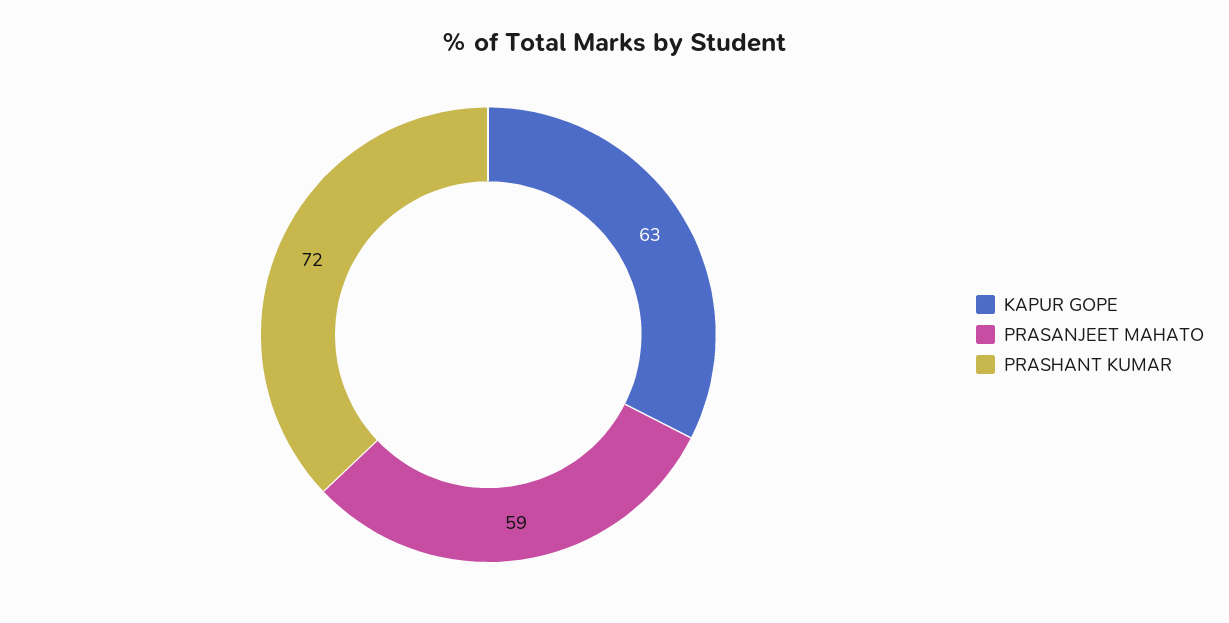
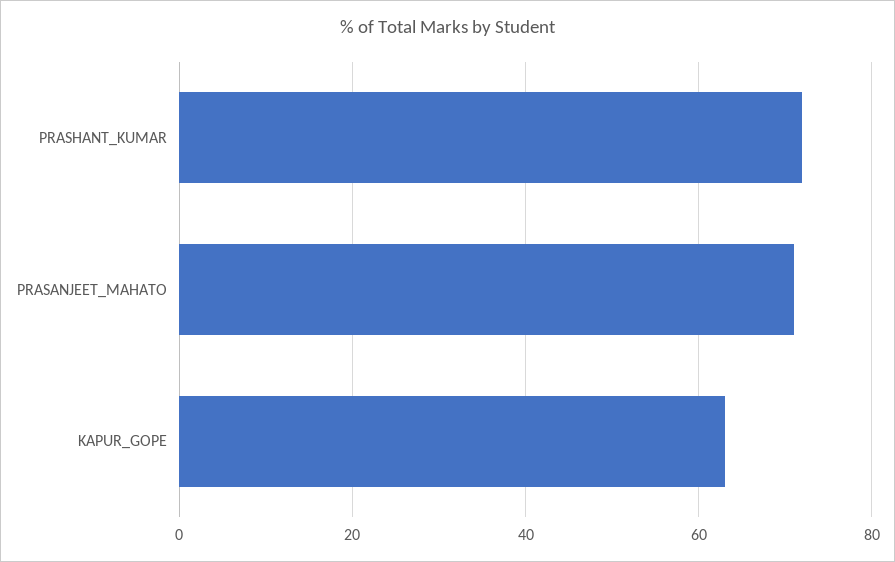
PRASANJEET MAHATO: 59 -> 70

